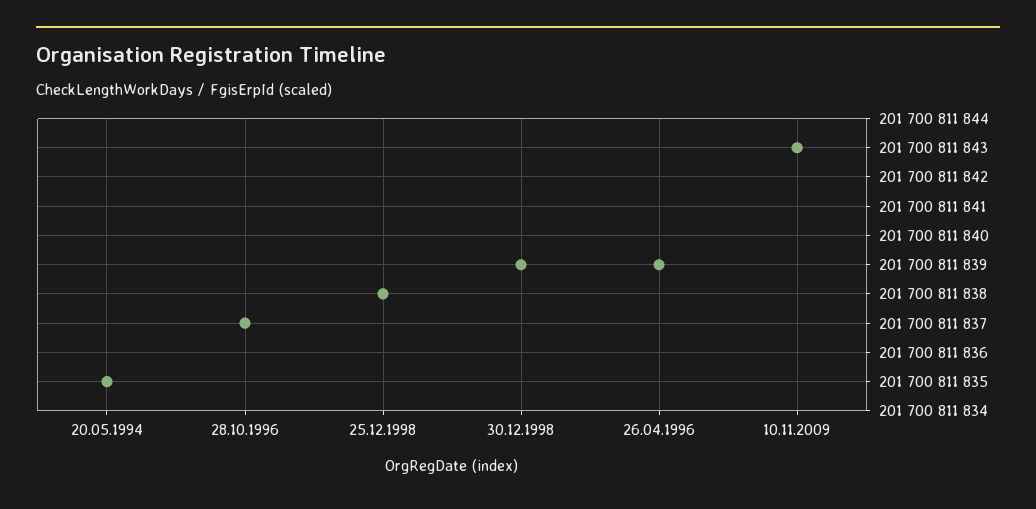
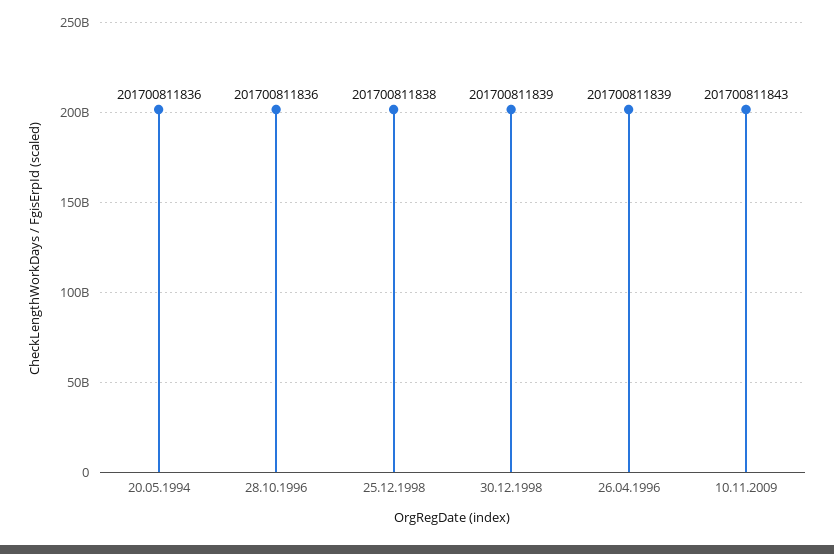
20.05.1994: 201700811835 -> 201700811836
28.10.1996: 201700811837 -> 201700811836

